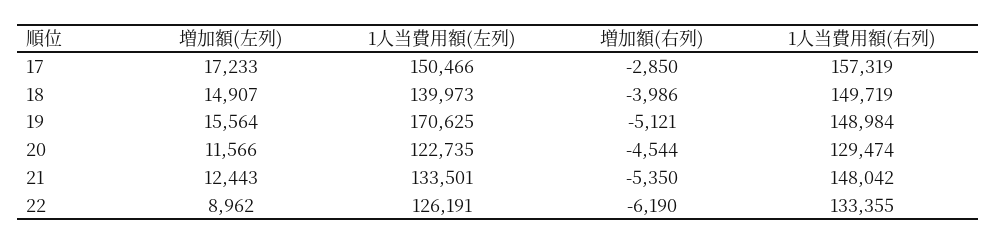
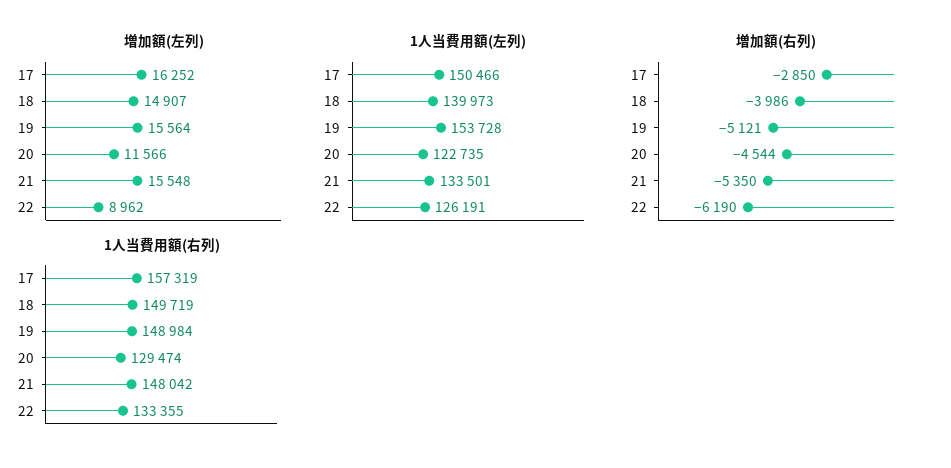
増加額(左列), 17: 17233 -> 16252
1人当費用額(左列), 19: 170625 -> 153728
増加額(左列), 21: 12443 -> 15548

